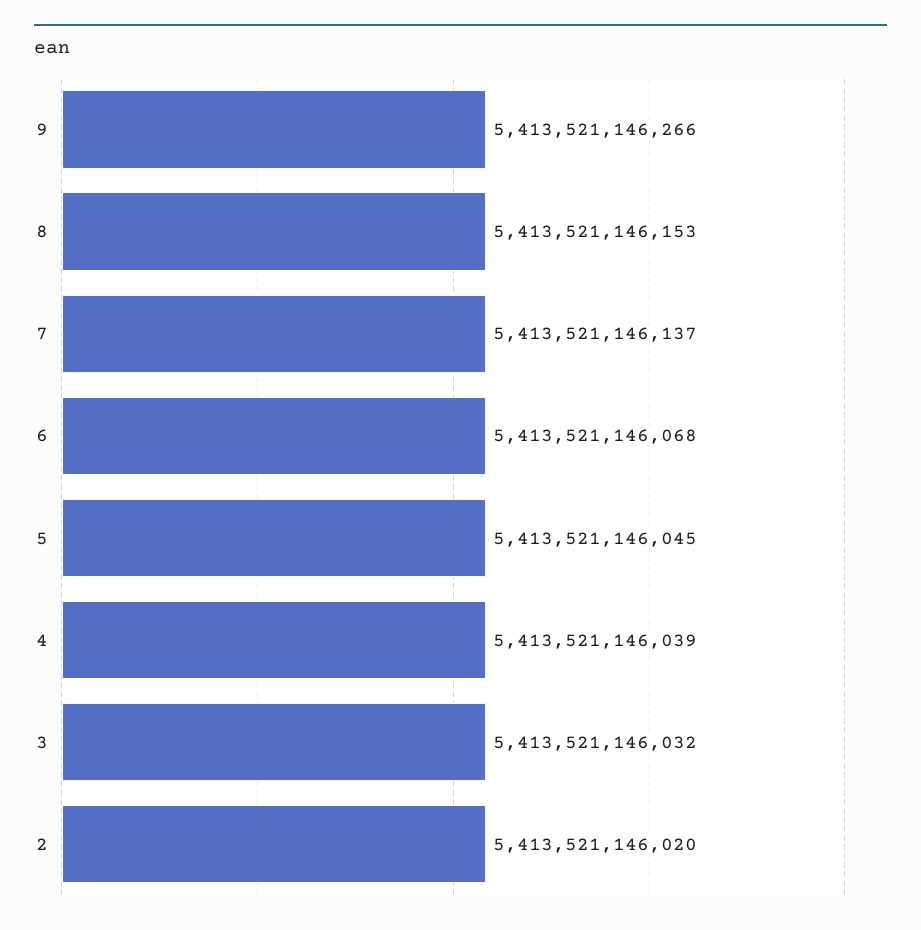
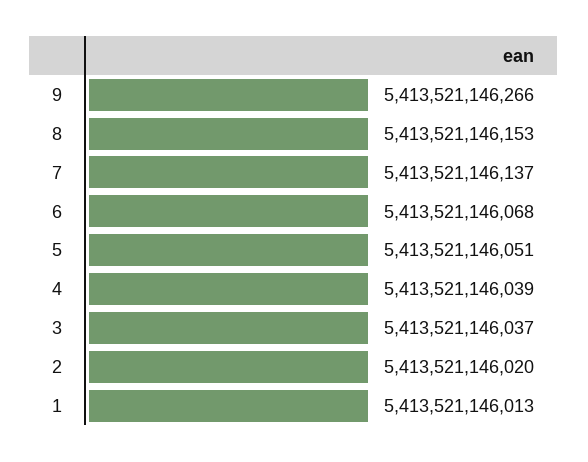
5: 5413521146045 -> 5413521146051
3: 5413521146032 -> 5413521146037
1: none -> 5413521146013

